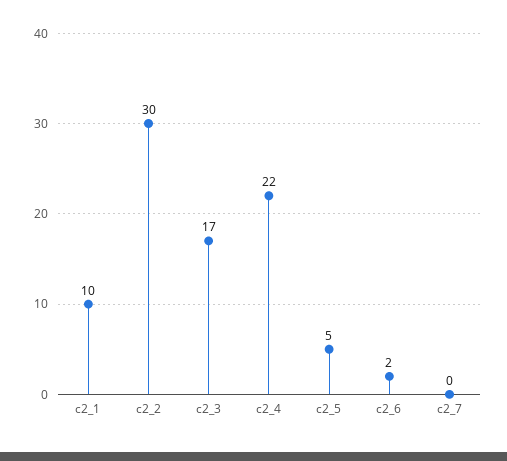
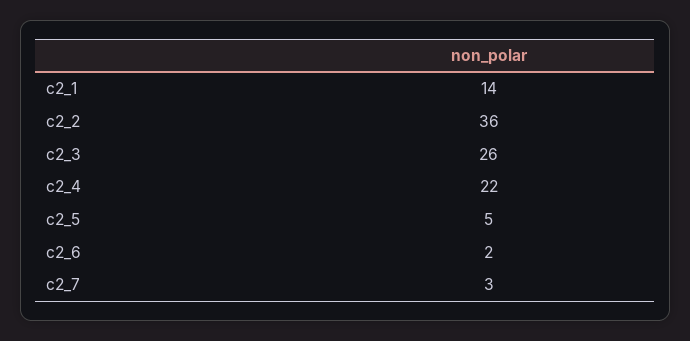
c2_1: 10 -> 14
c2_2: 30 -> 36
c2_3: 17 -> 26
c2_7: 0 -> 3

